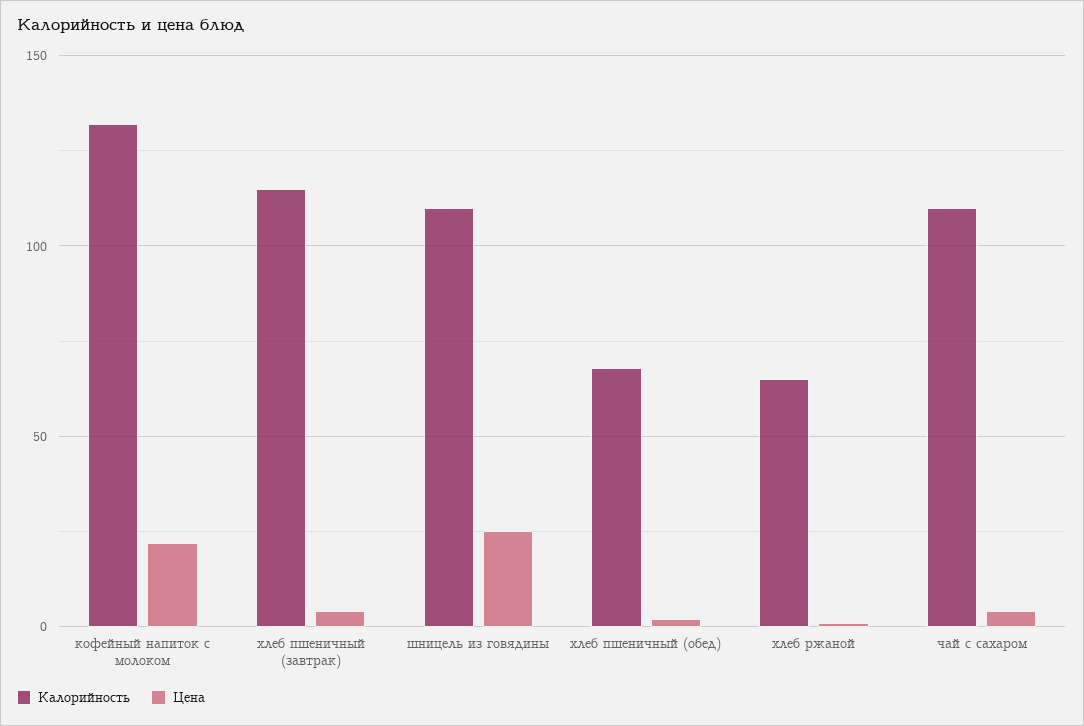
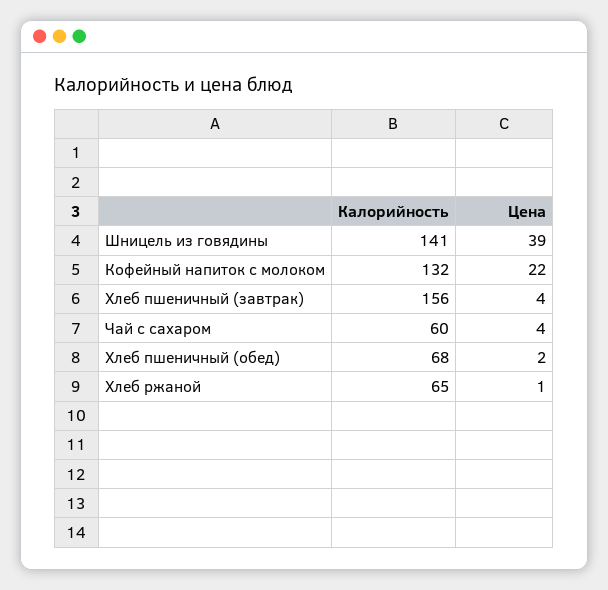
Калорийность, хлеб пшеничный (завтрак): 115 -> 156
Калорийность, шницель из говядины: 110 -> 141
Цена, шницель из говядины: 25 -> 39
Калорийность, чай с сахаром: 110 -> 60

